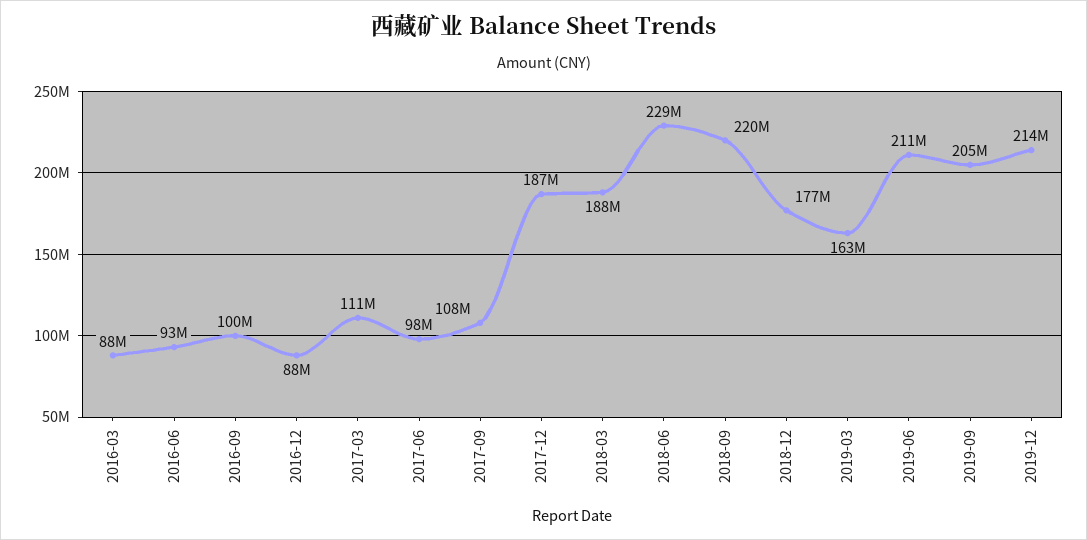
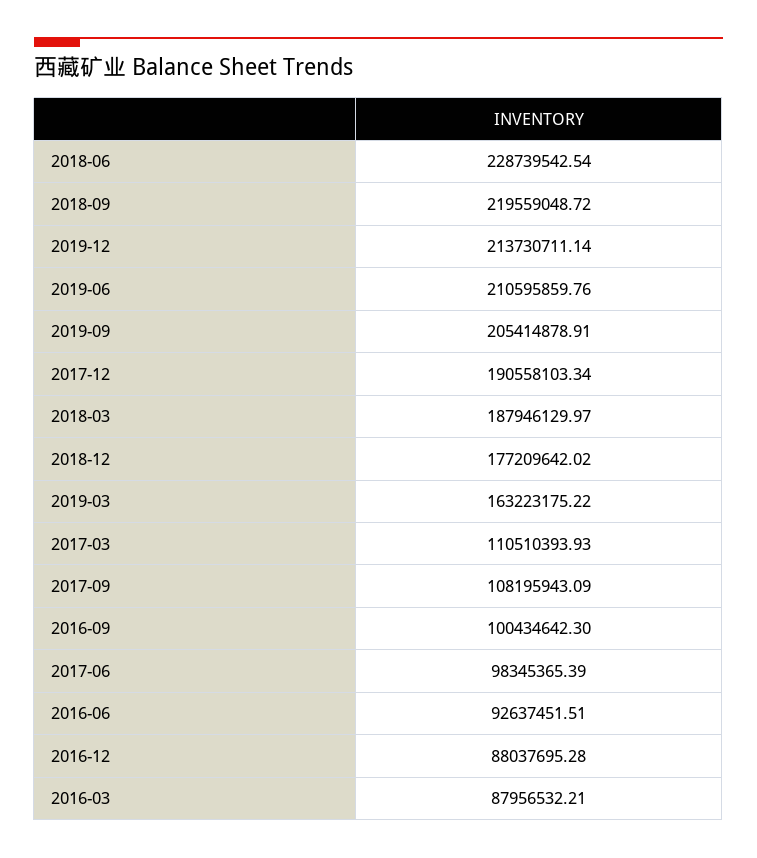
2017-12: 187000000 -> 190558103.34

